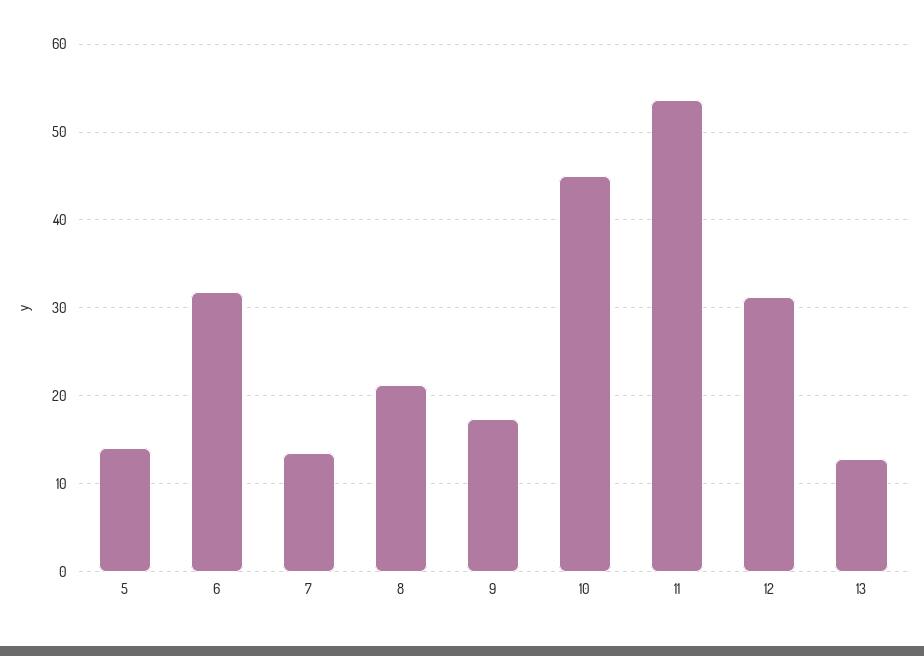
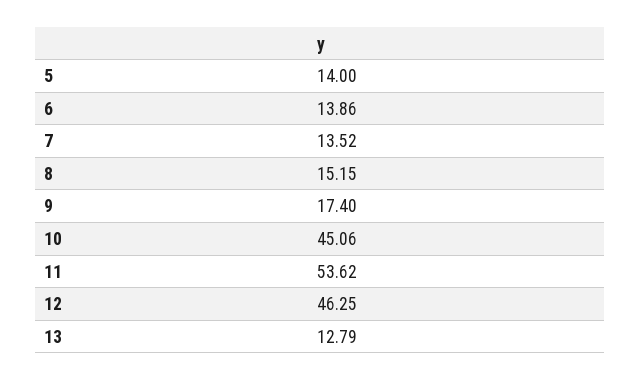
6: 32 -> 13.86
8: 21 -> 15.15
12: 31 -> 46.25

